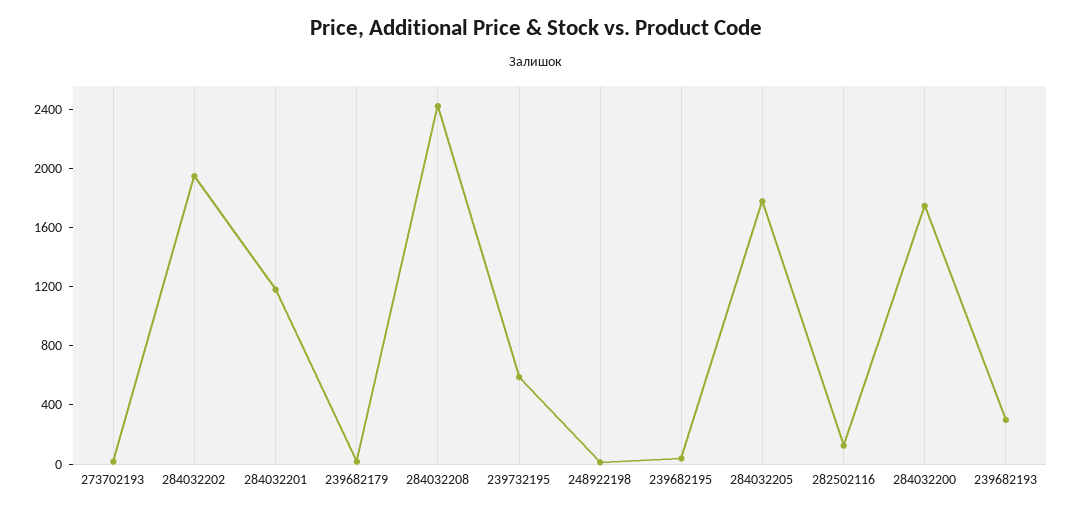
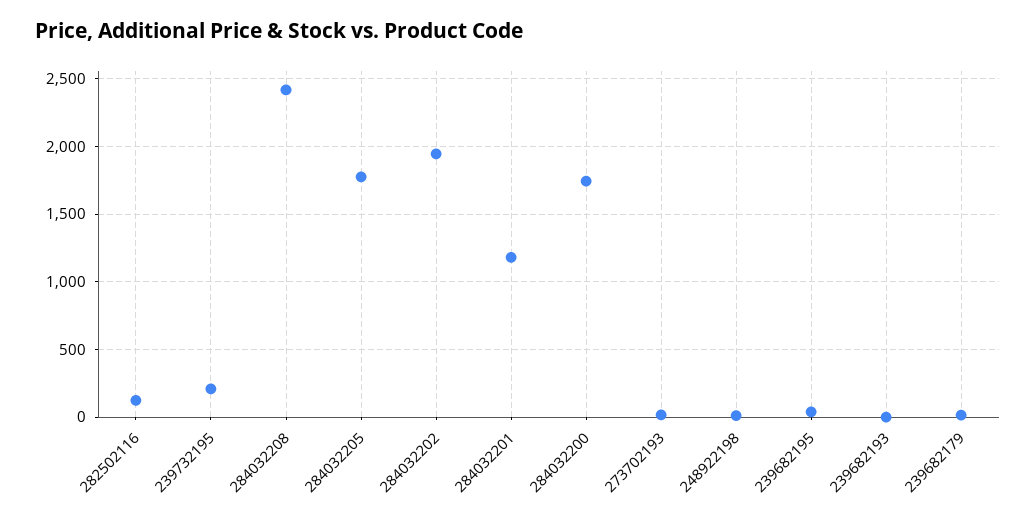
239732195: 600 -> 200
239682193: 300 -> 0

